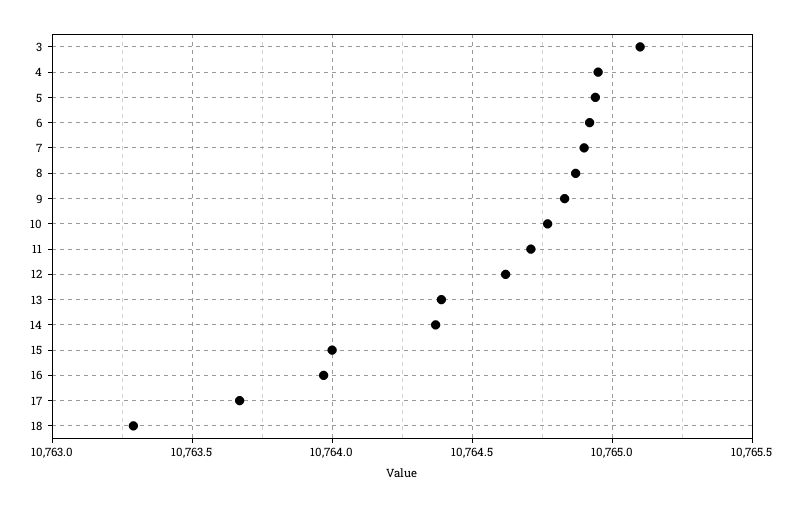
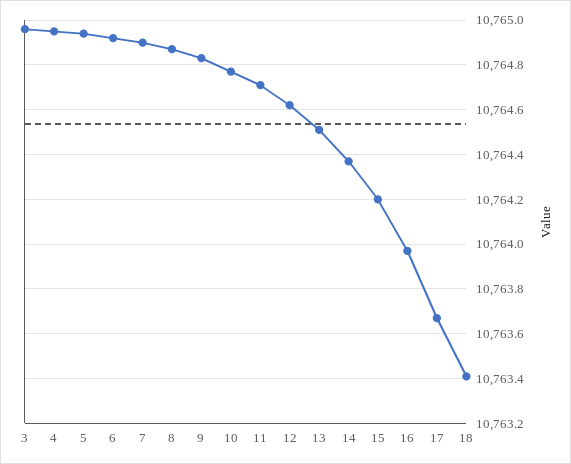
3: 10765.1 -> 10764.95
13: 10764.4 -> 10764.5
15: 10764 -> 10764.2
18: 10763.3 -> 10763.4

